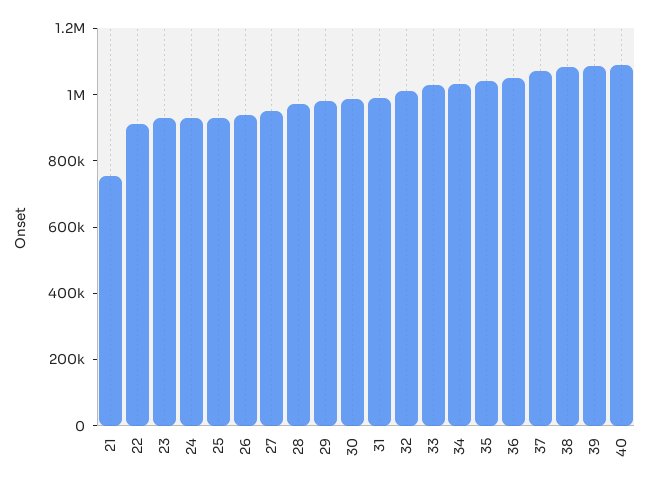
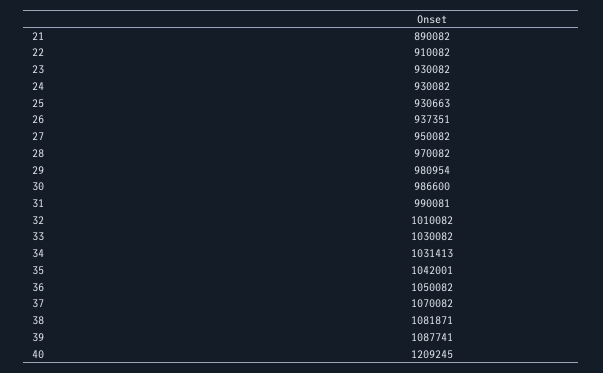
21: 750000 -> 890082
40: 1100000 -> 1209245

